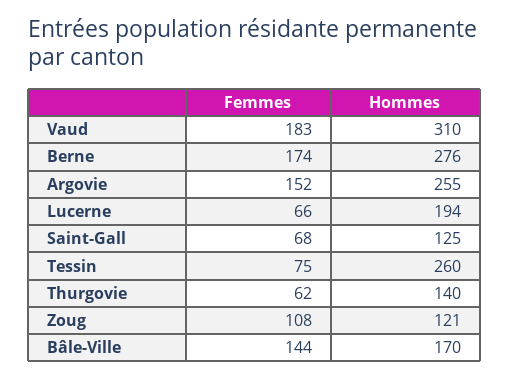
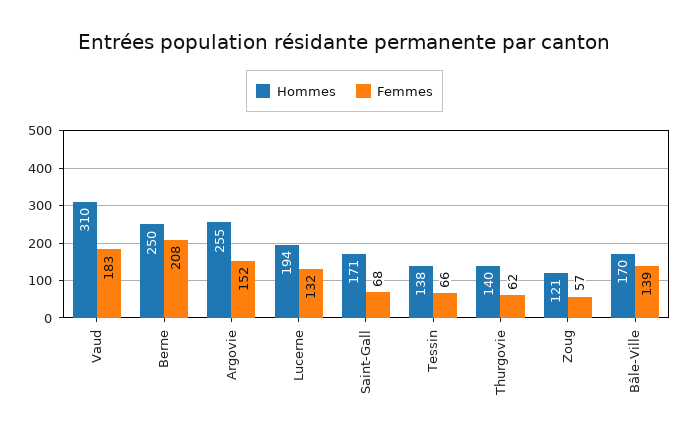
Femmes, Berne: 174 -> 208
Hommes, Berne: 276 -> 250
Femmes, Lucerne: 66 -> 132
Hommes, Saint-Gall: 125 -> 171
Femmes, Tessin: 75 -> 66
Hommes, Tessin: 260 -> 138
Femmes, Zoug: 108 -> 57
Femmes, Bâle-Ville: 144 -> 139

